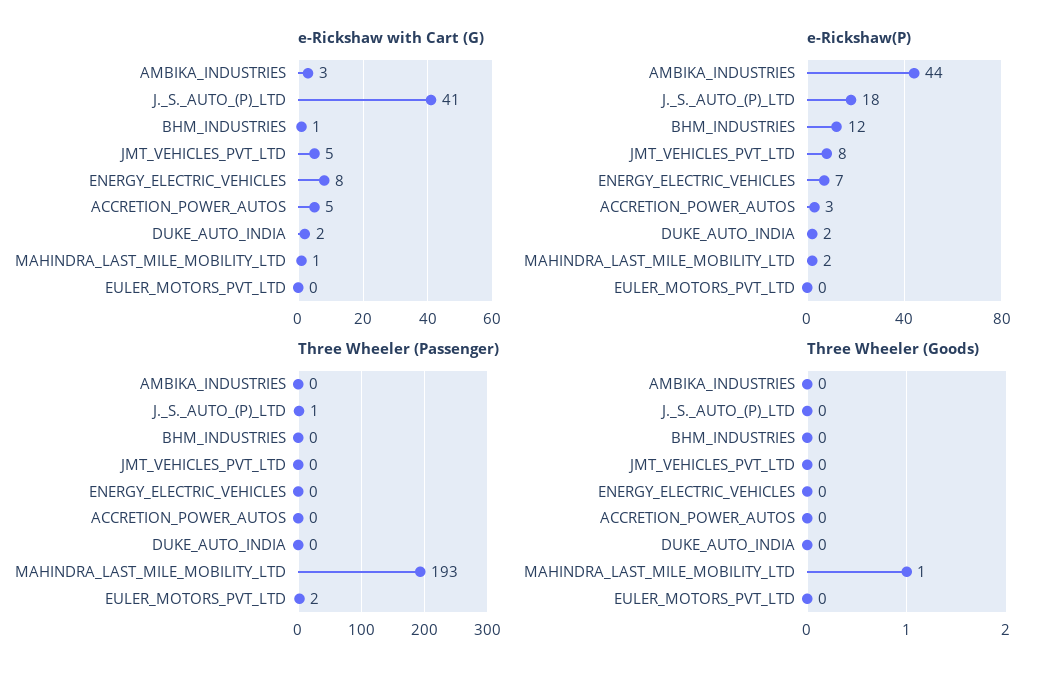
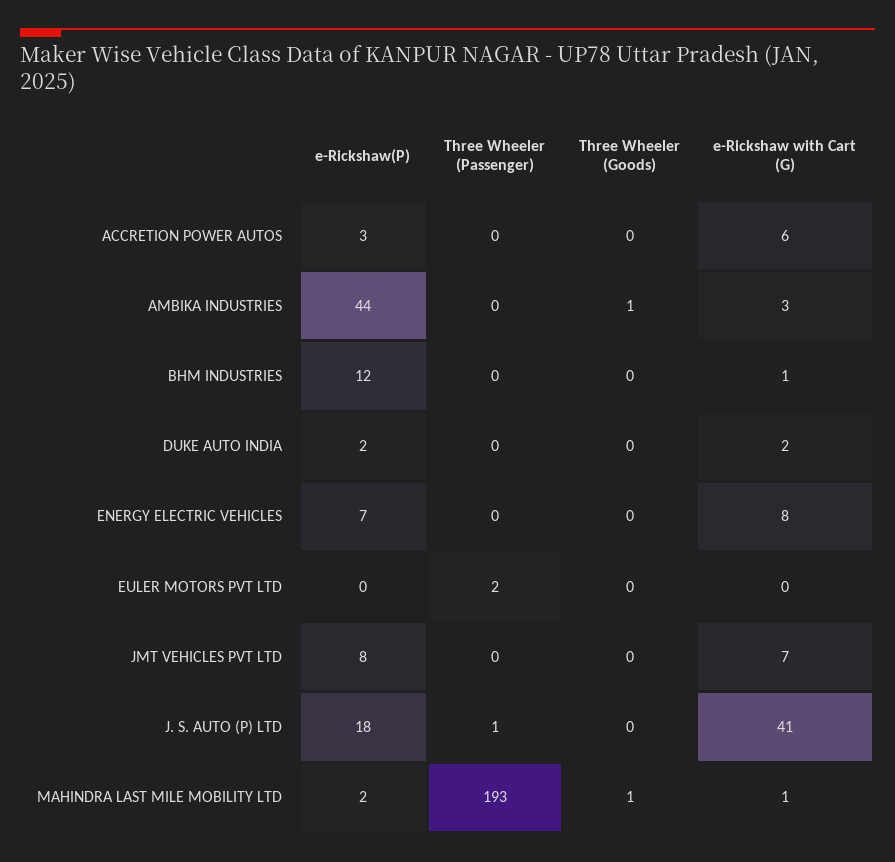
e-Rickshaw with Cart (G), JMT_VEHICLES_PVT_LTD: 5 -> 7
e-Rickshaw with Cart (G), ACCRETION_POWER_AUTOS: 5 -> 6
Three Wheeler (Goods), AMBIKA_INDUSTRIES: 0 -> 1

